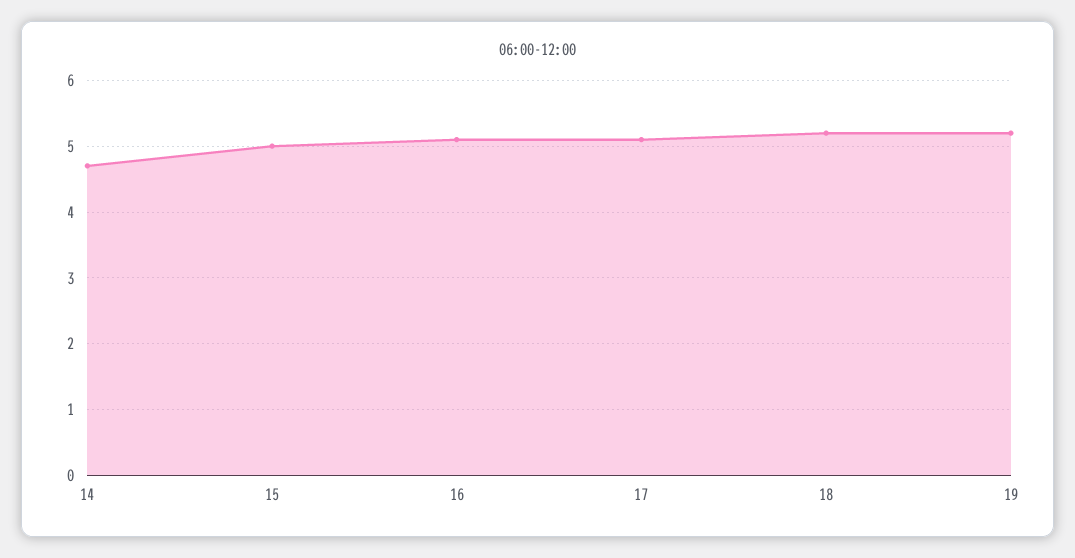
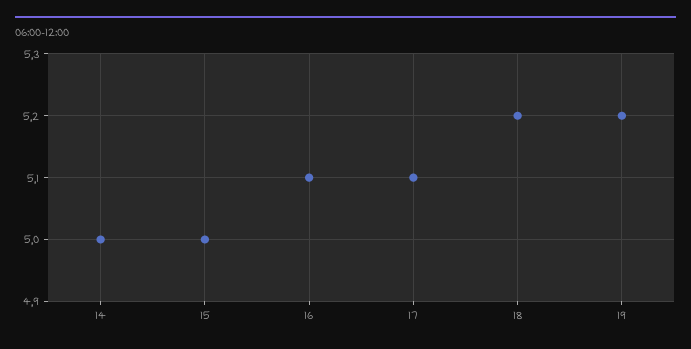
14: 4.7 -> 5

